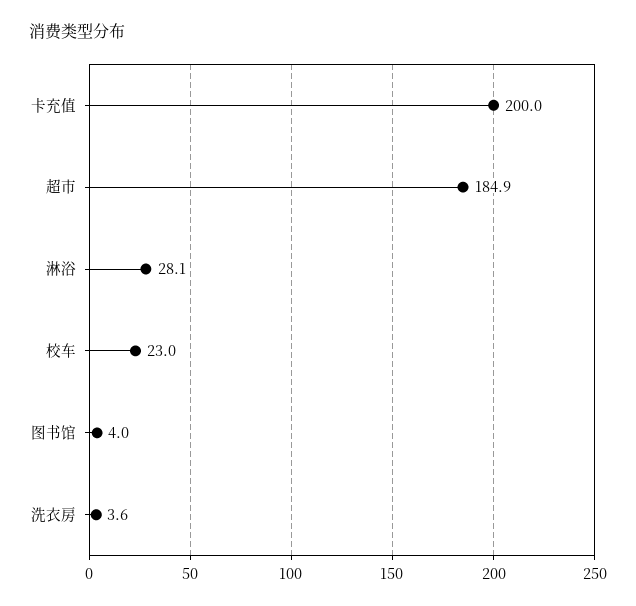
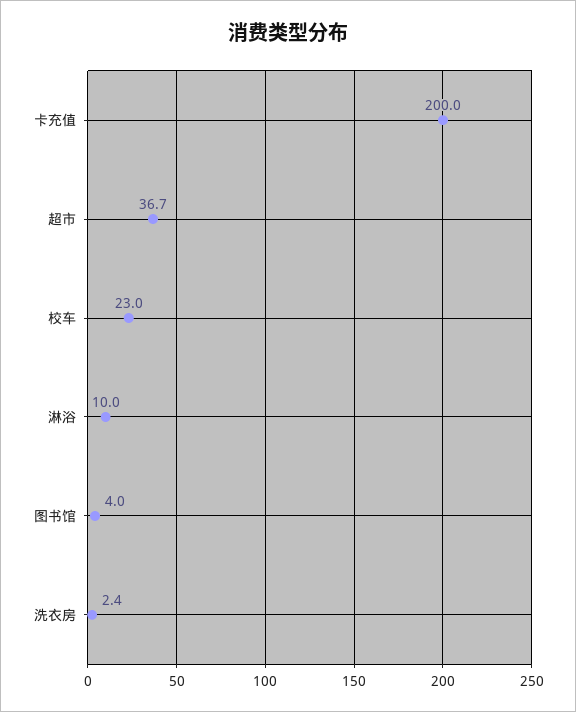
超市: 184.9 -> 36.7
淋浴: 28.1 -> 10
洗衣房: 3.6 -> 2.4

